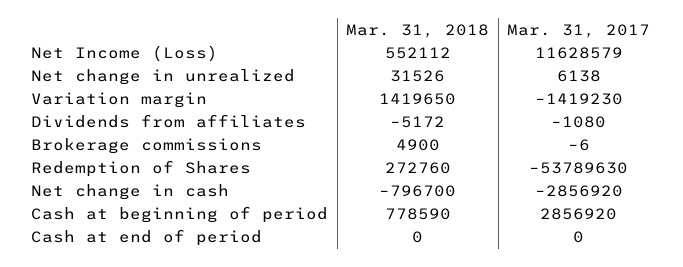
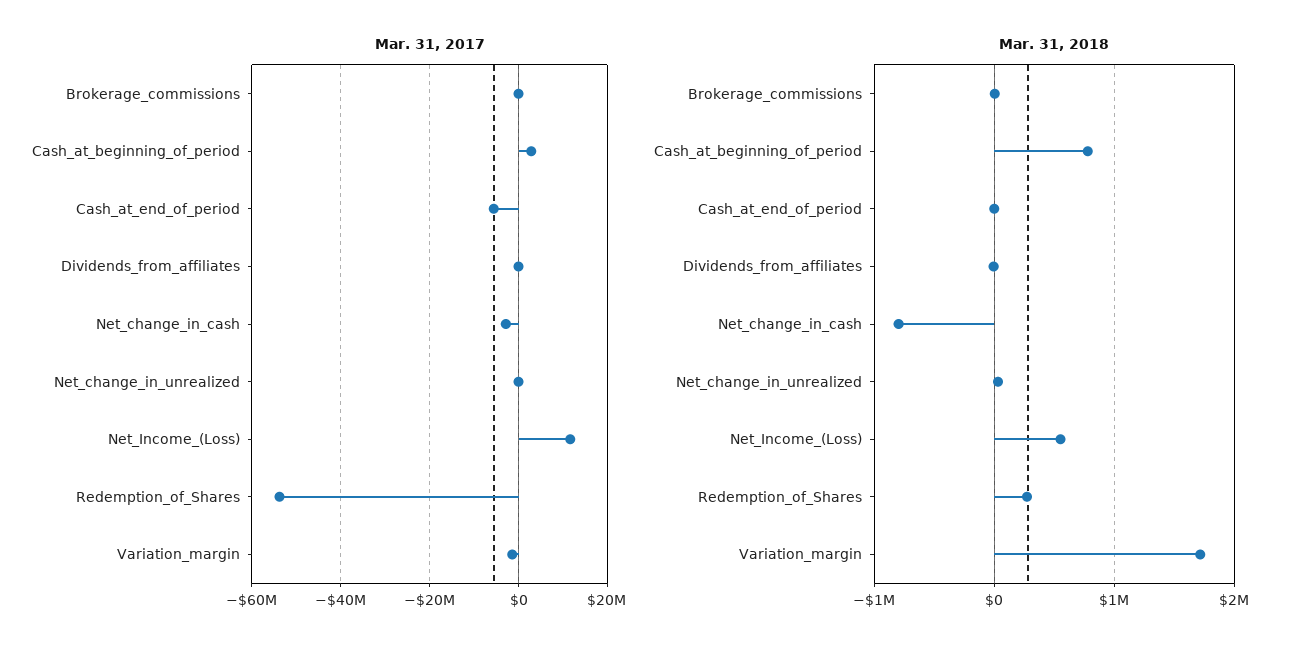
Mar. 31, 2018, Variation margin: 1419650 -> 1700000
Mar. 31, 2017, Cash at end of period: 0 -> -6000000

